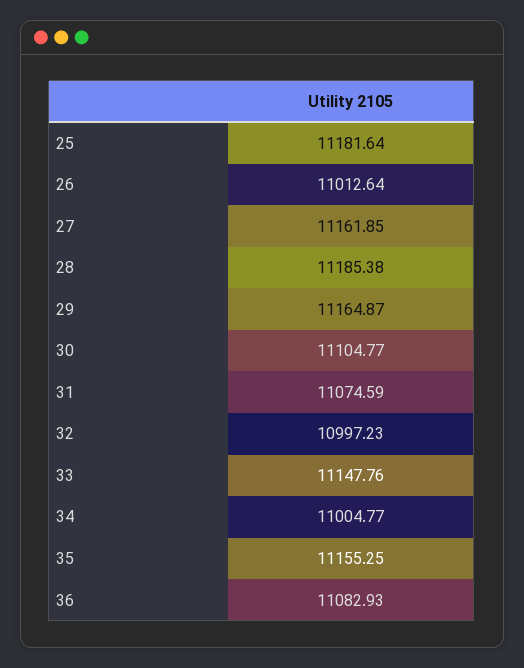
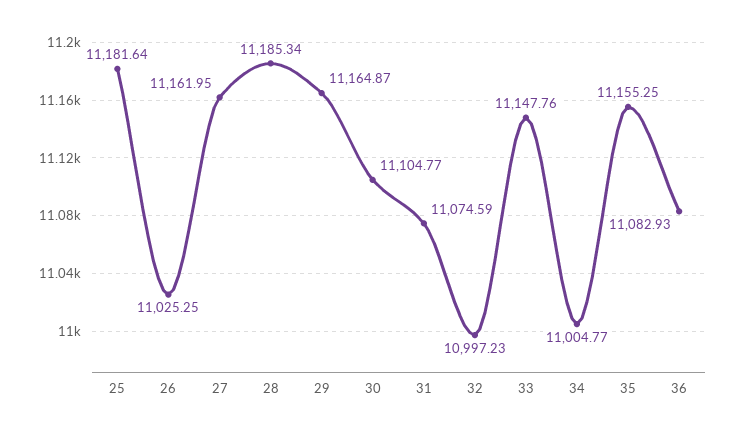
26: 11012.64 -> 11025.25
27: 11161.85 -> 11161.95
28: 11185.38 -> 11185.34

